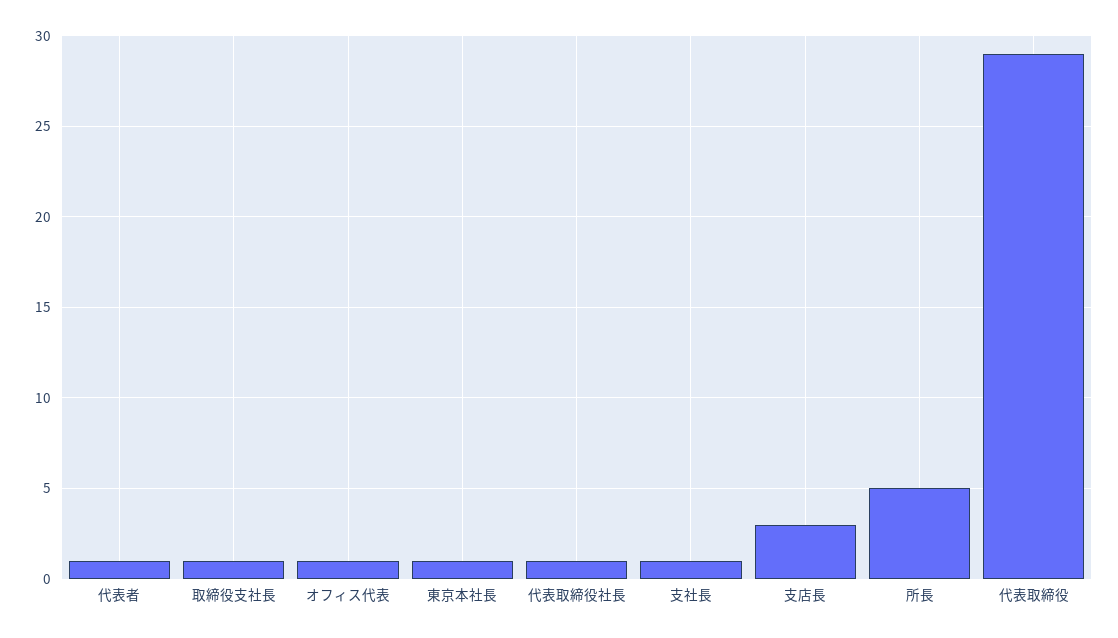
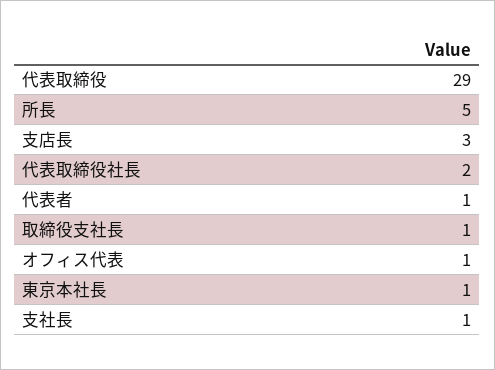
代表取締役社長: 1 -> 2

